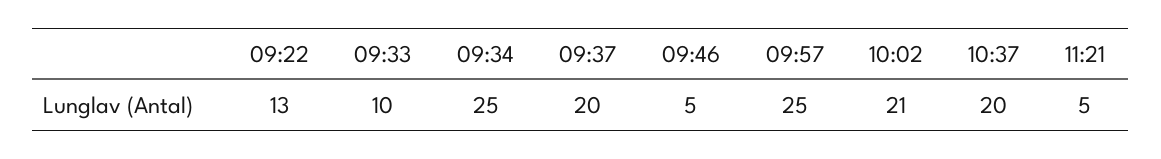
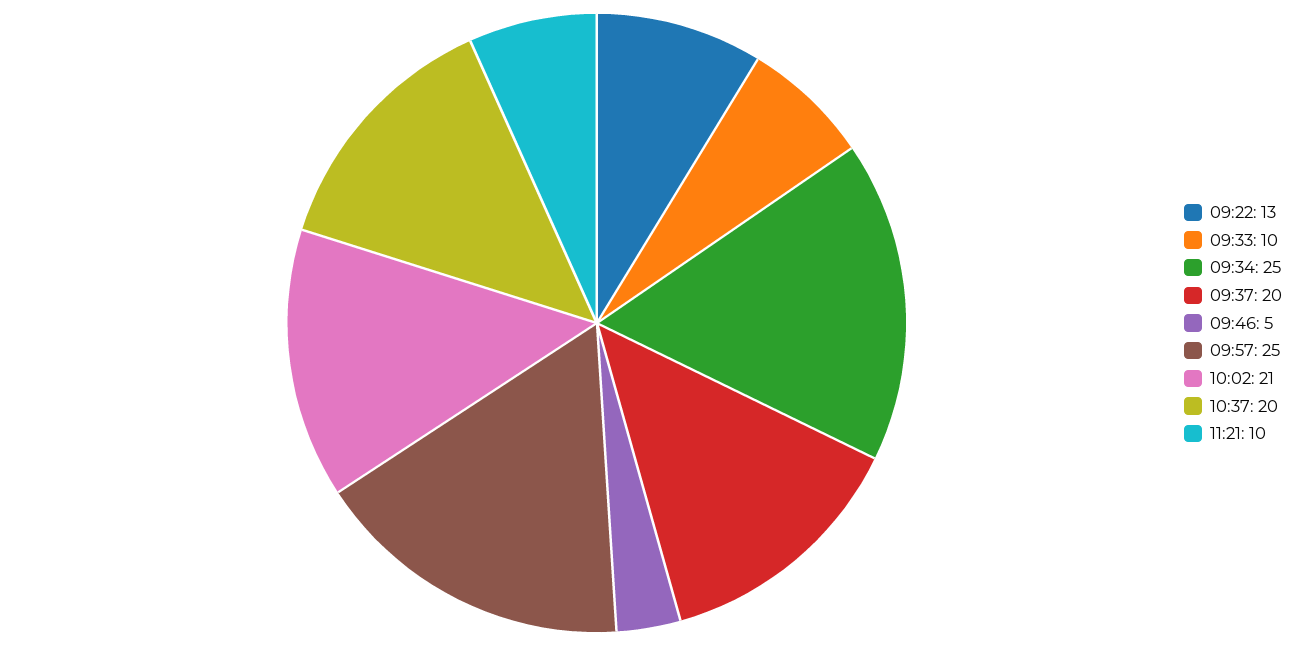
11:21: 5 -> 10

